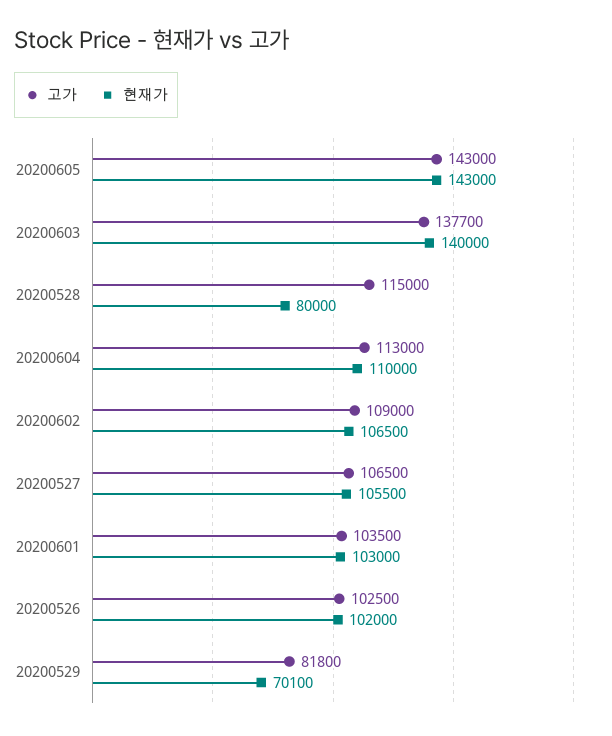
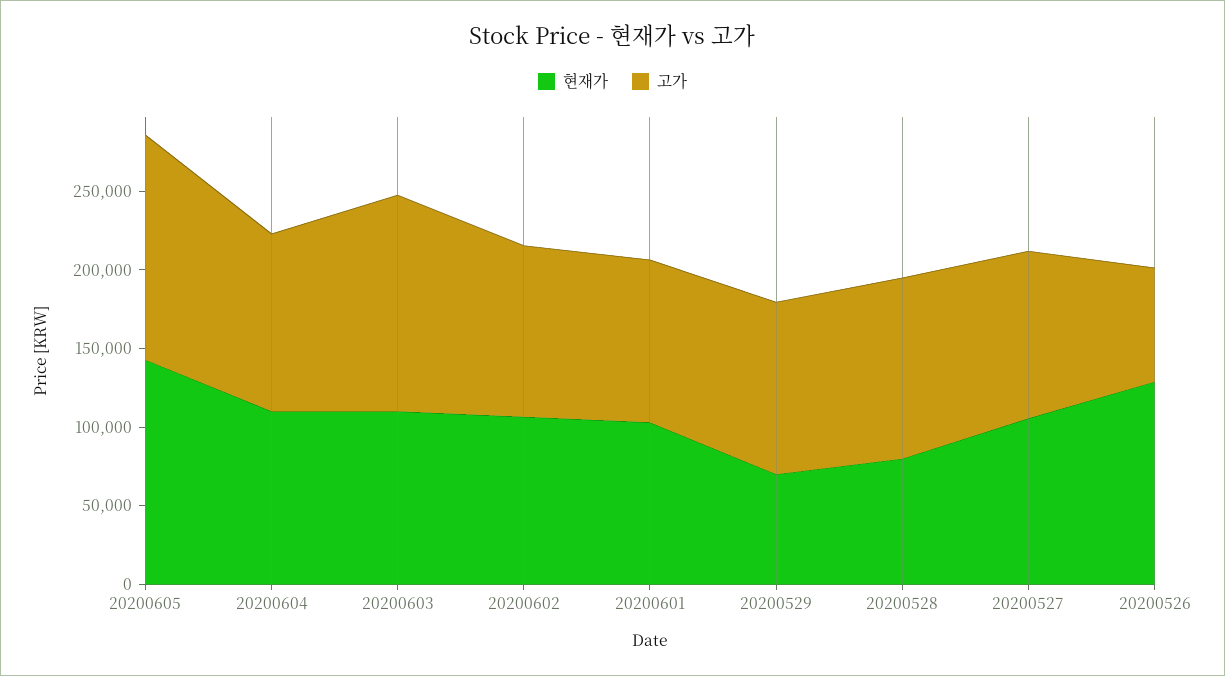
현재가, 20200603: 140000 -> 110000
고가, 20200526: 102500 -> 70000
현재가, 20200526: 102000 -> 130000
고가, 20200529: 81800 -> 110000

